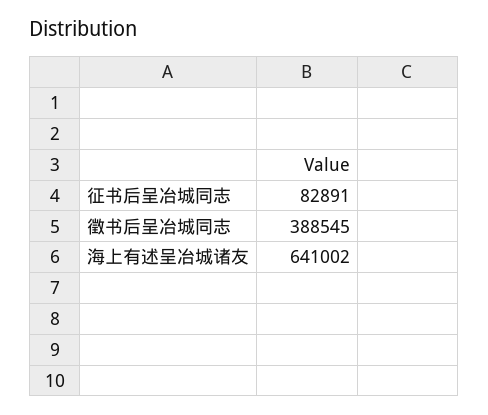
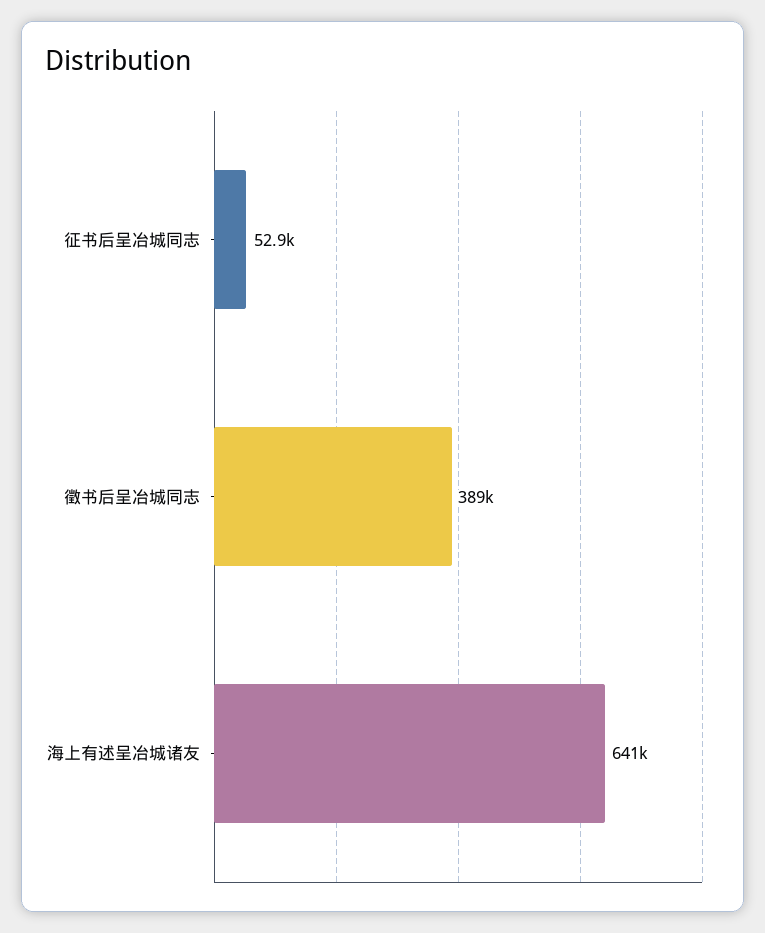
征书后呈冶城同志: 82891 -> 52900

